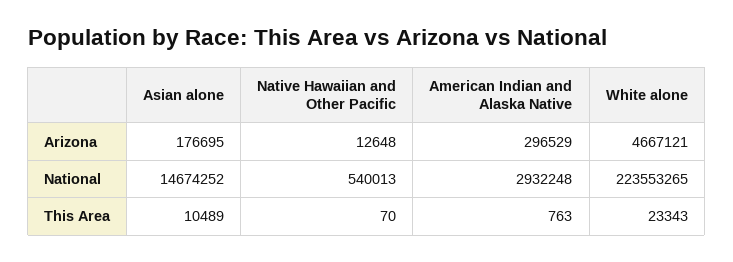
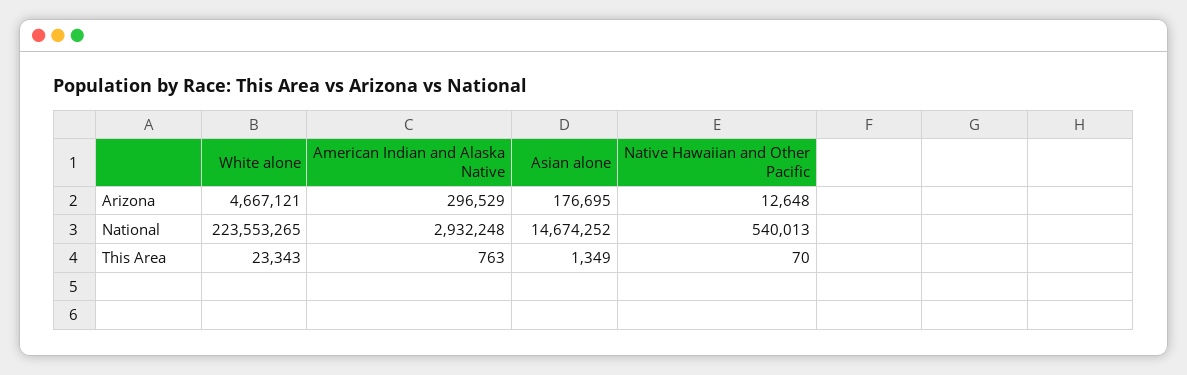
Asian alone, This Area: 10489 -> 1349

